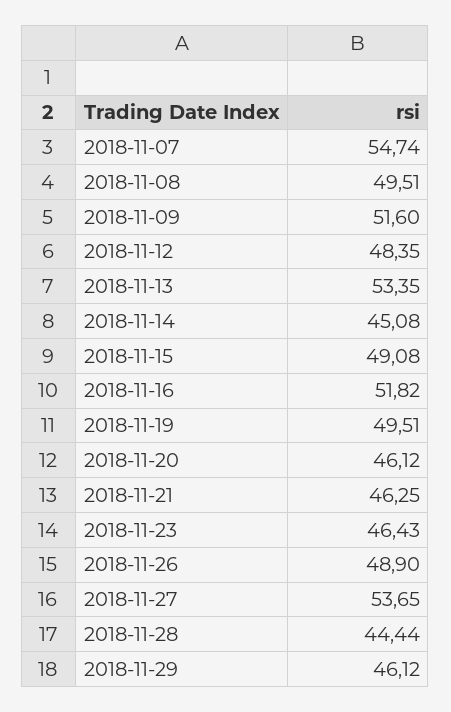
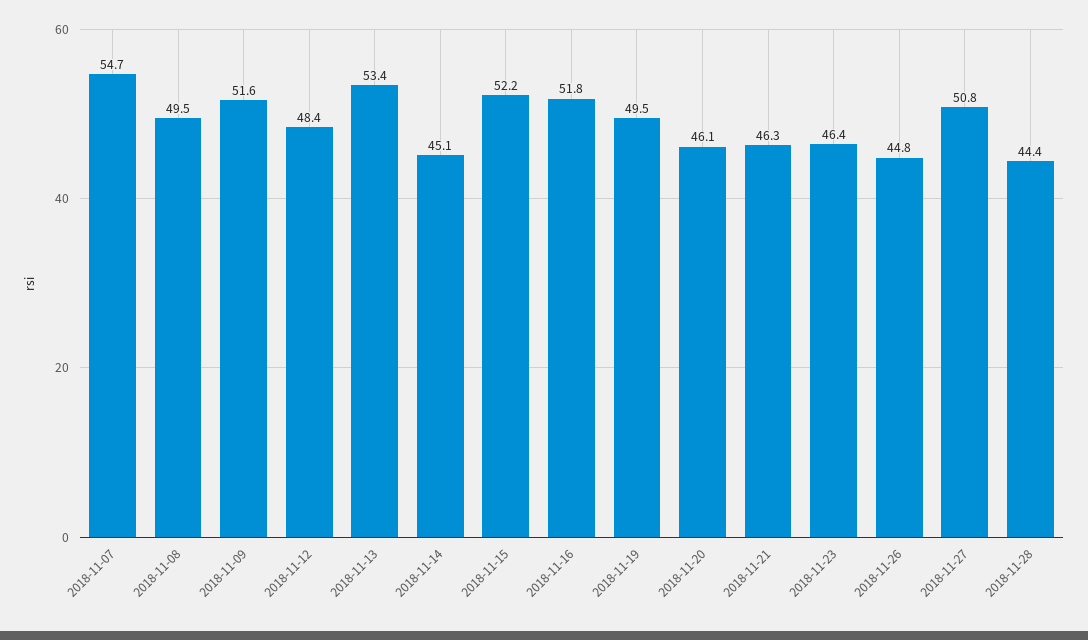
2018-11-15: 49.08 -> 52.2
2018-11-26: 48.9 -> 44.8
2018-11-27: 53.65 -> 50.8
2018-11-29: 46.12 -> none

